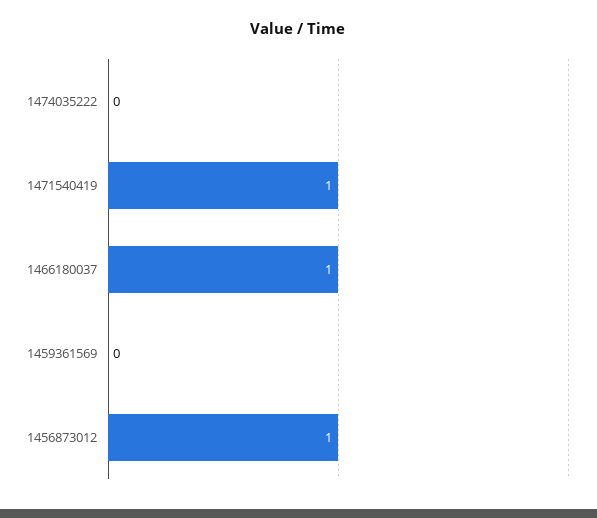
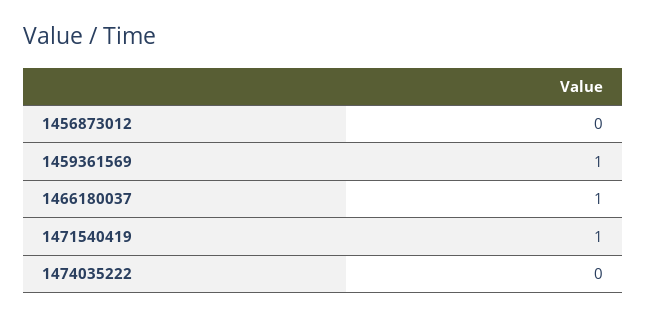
1459361569: 0 -> 1
1456873012: 1 -> 0

